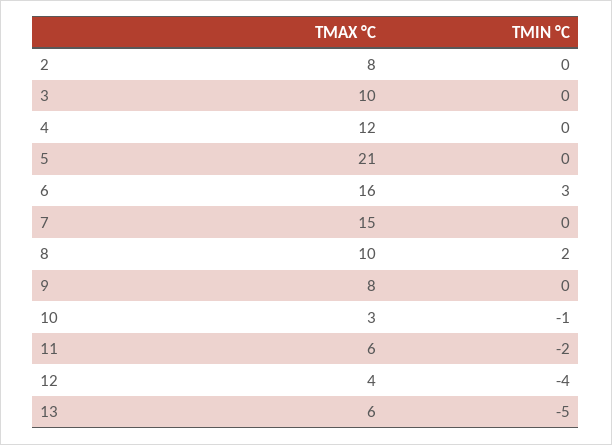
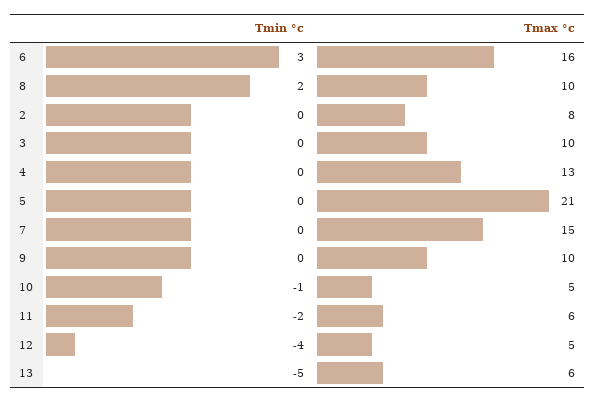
TMAX °C, 4: 12 -> 13
TMAX °C, 9: 8 -> 10
TMAX °C, 10: 3 -> 5
TMAX °C, 12: 4 -> 5

